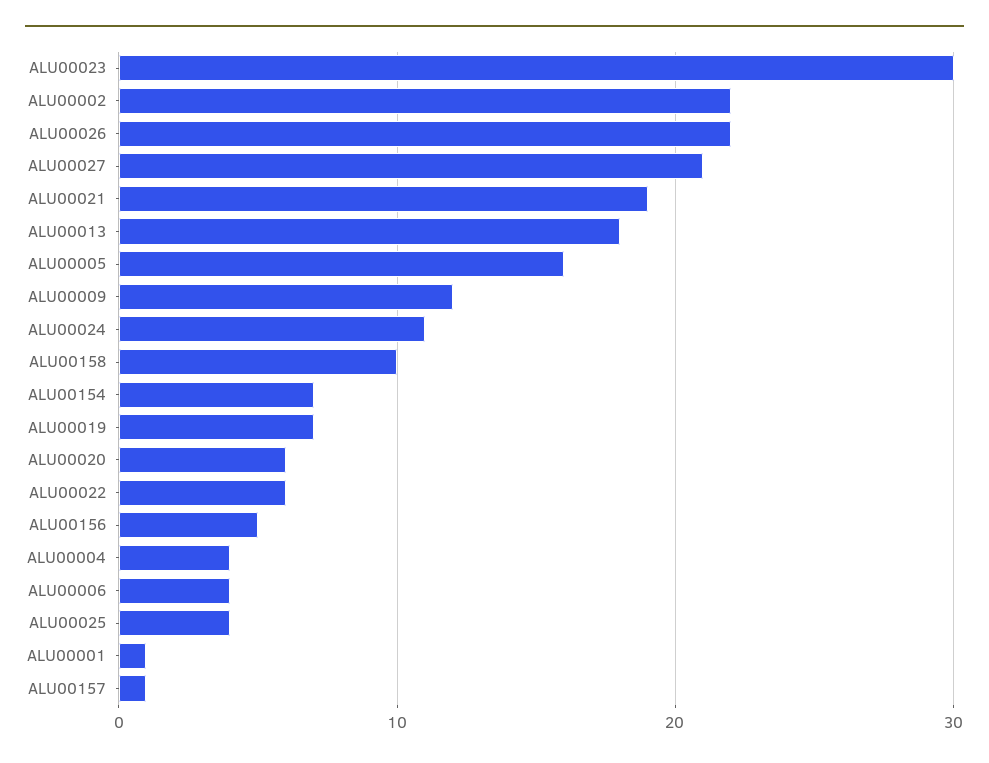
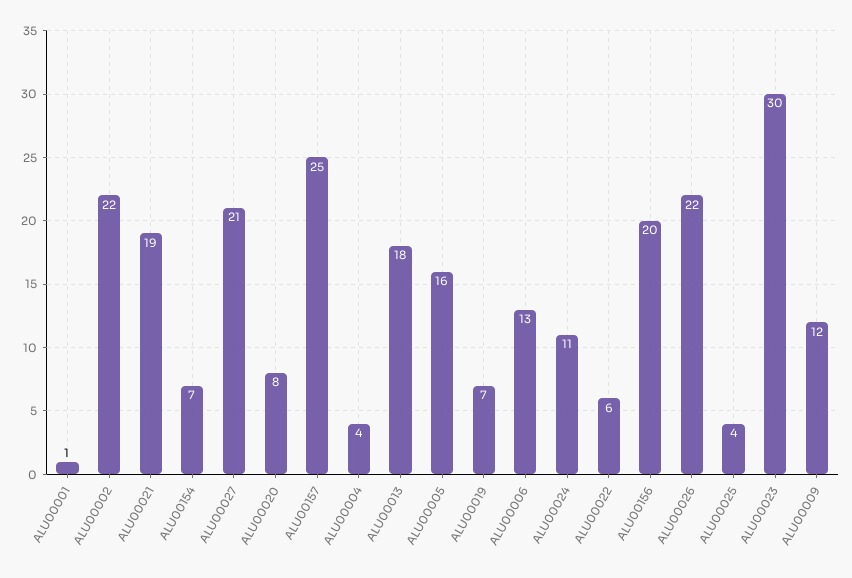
ALU00158: 10 -> none
ALU00020: 6 -> 8
ALU00156: 5 -> 20
ALU00006: 4 -> 13
ALU00157: 1 -> 25

